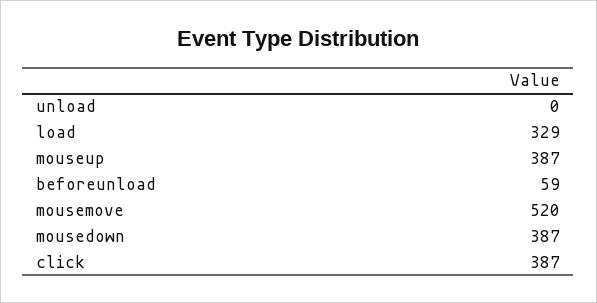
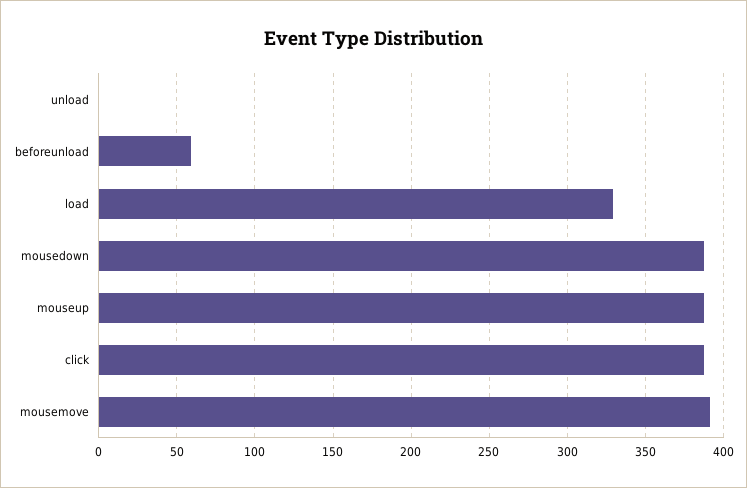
mousemove: 520 -> 390

